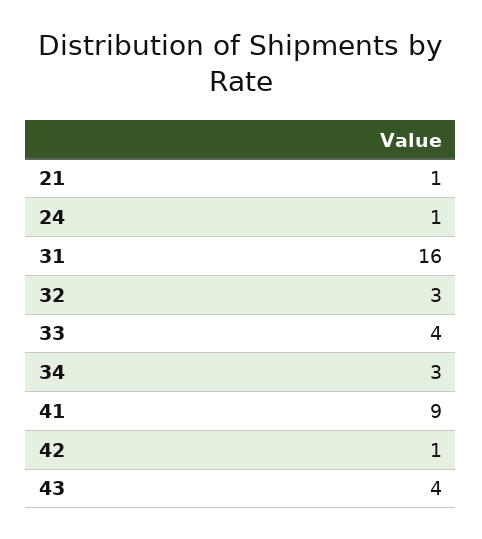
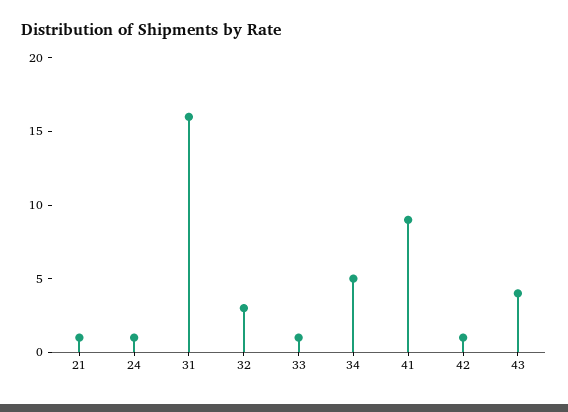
33: 4 -> 1
34: 3 -> 5

